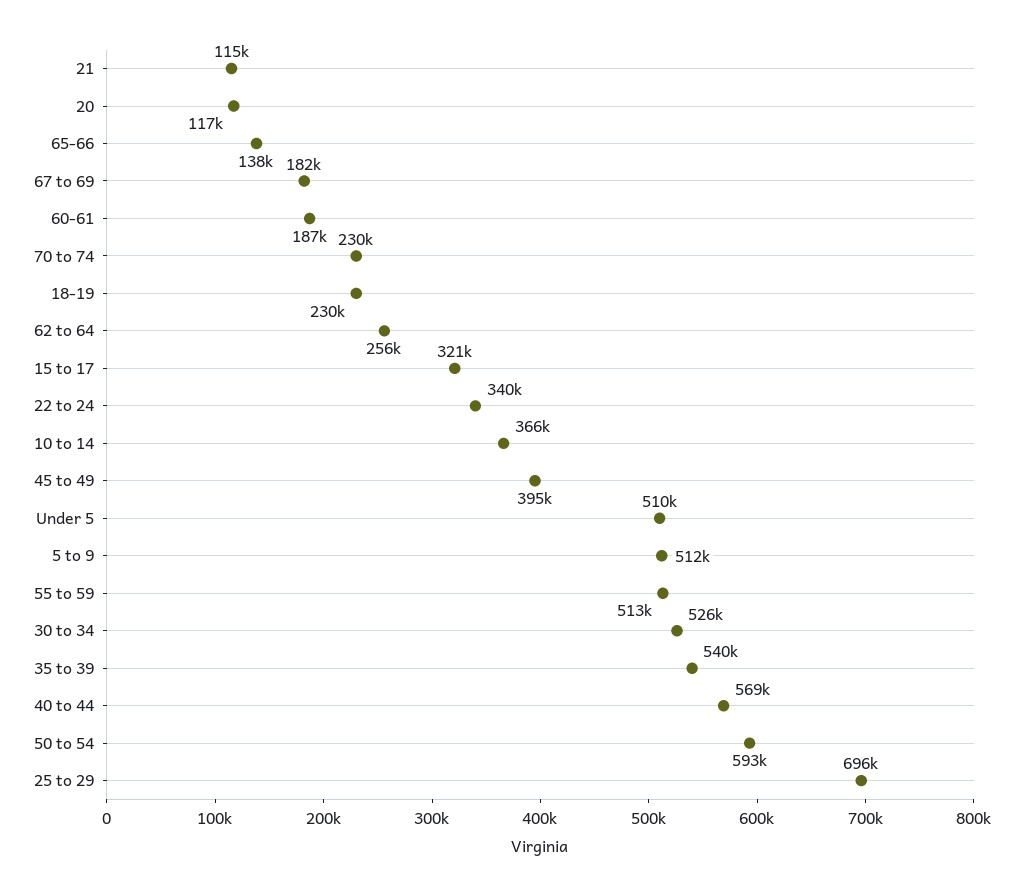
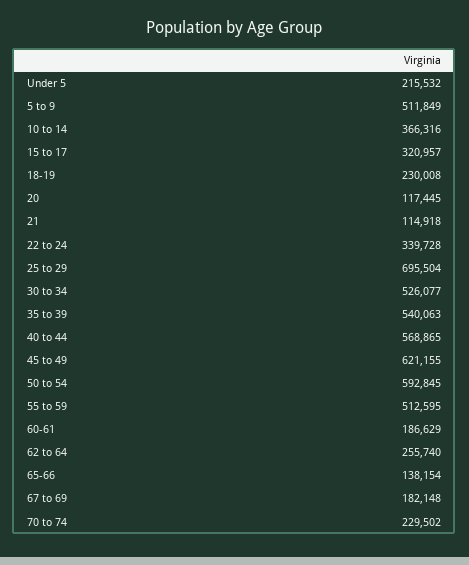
45 to 49: 395000 -> 621155
Under 5: 510000 -> 215532

